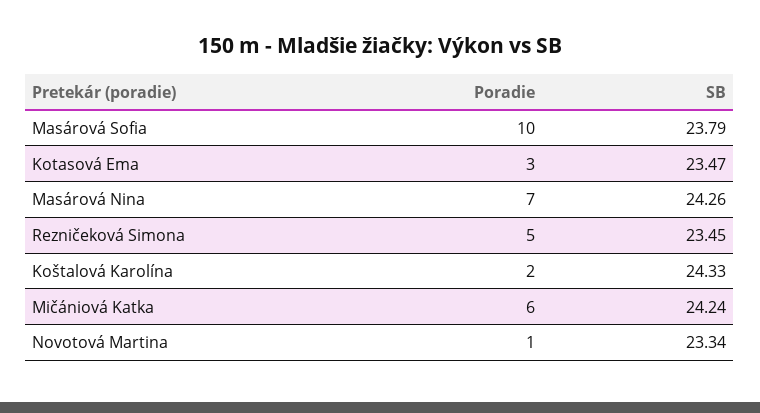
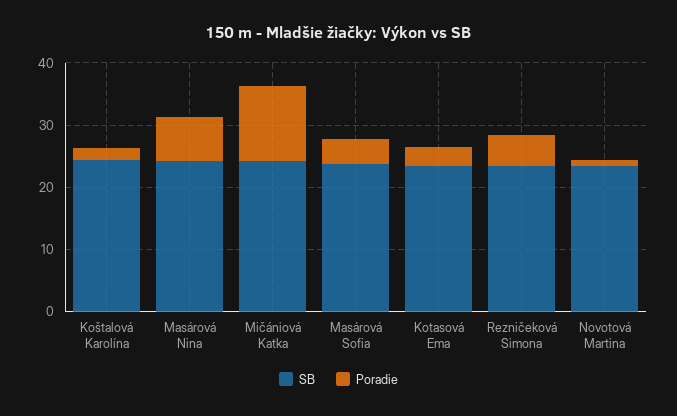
Poradie, Masárová Sofia: 10 -> 4
Poradie, Mičániová Katka: 6 -> 12

